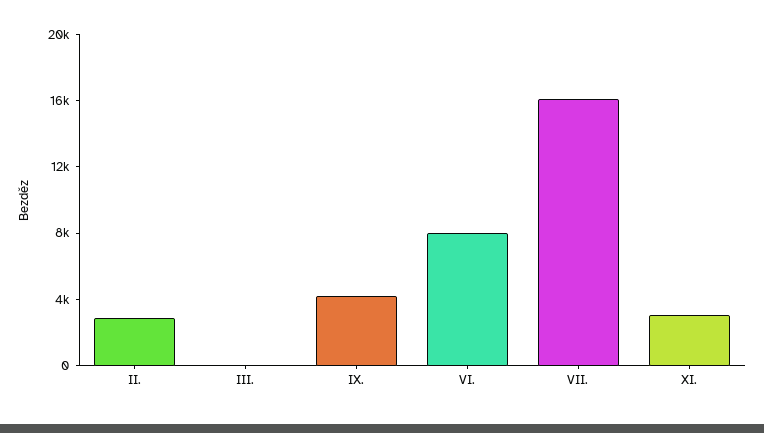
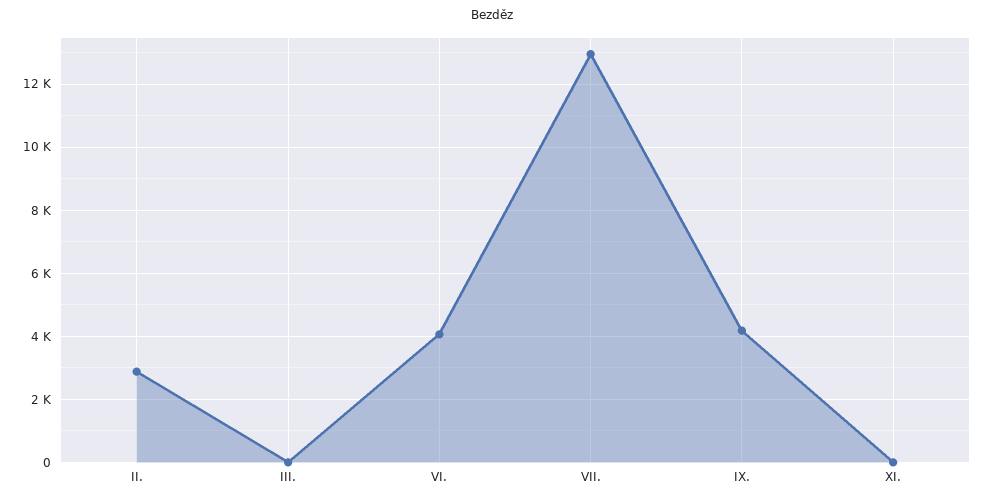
VI.: 8000 -> 4000
VII.: 16000 -> 13000
XI.: 3000 -> 0

